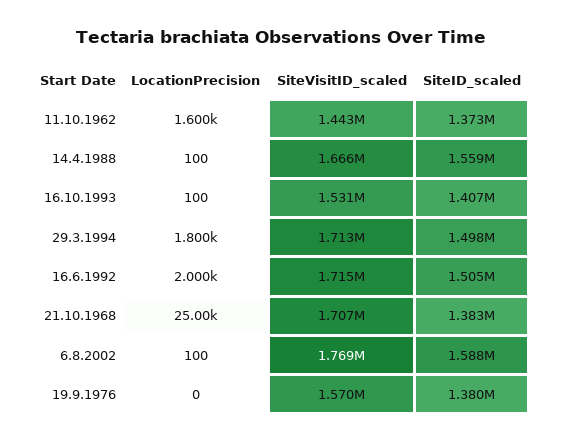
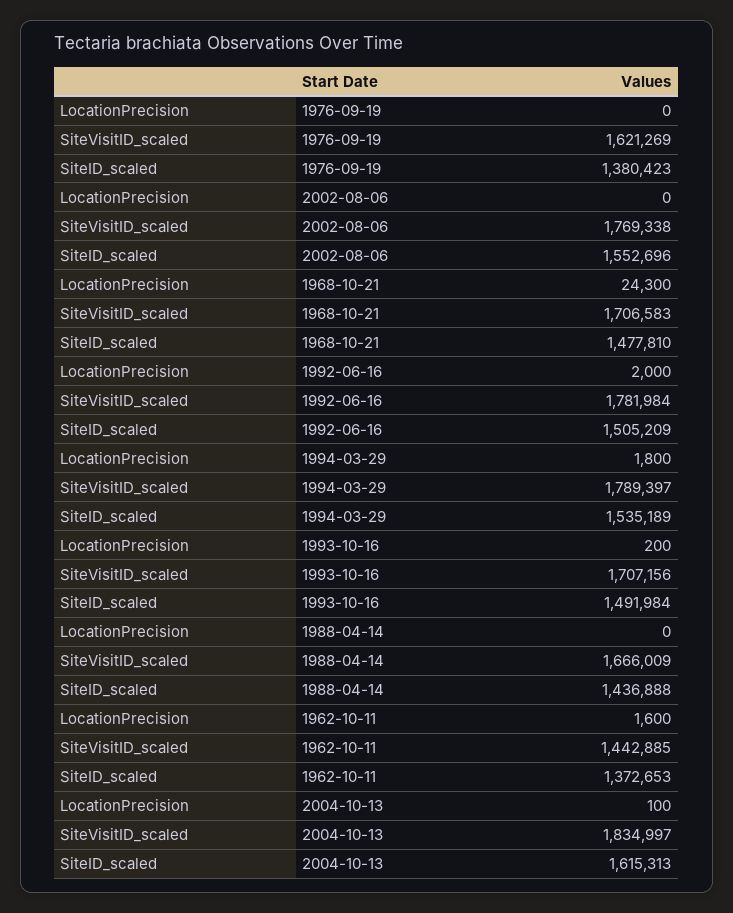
LocationPrecision, 14.4.1988: 100 -> 0
SiteID_scaled, 14.4.1988: 1559000 -> 1436888
LocationPrecision, 16.10.1993: 100 -> 200
SiteVisitID_scaled, 16.10.1993: 1531000 -> 1707156
SiteID_scaled, 16.10.1993: 1407000 -> 1491984
SiteVisitID_scaled, 29.3.1994: 1713000 -> 1789397
SiteID_scaled, 29.3.1994: 1498000 -> 1535189
SiteVisitID_scaled, 16.6.1992: 1715000 -> 1781984
LocationPrecision, 21.10.1968: 25000 -> 24300
SiteID_scaled, 21.10.1968: 1383000 -> 1477810
LocationPrecision, 6.8.2002: 100 -> 0
SiteID_scaled, 6.8.2002: 1588000 -> 1552696
SiteVisitID_scaled, 19.9.1976: 1570000 -> 1621269
LocationPrecision, 2004-10-13: none -> 100
SiteVisitID_scaled, 2004-10-13: none -> 1834997
SiteID_scaled, 2004-10-13: none -> 1615313

